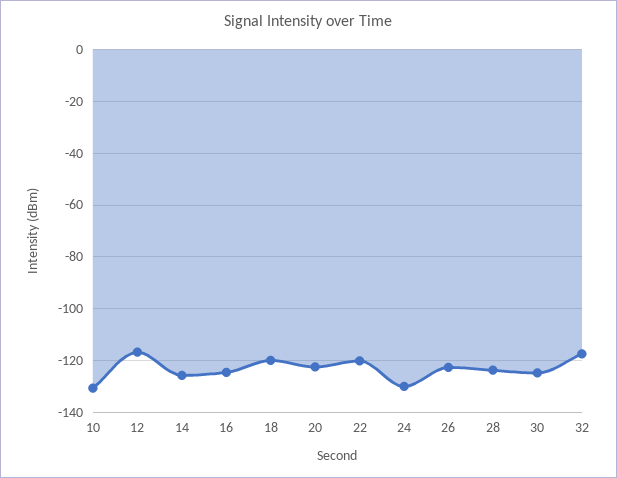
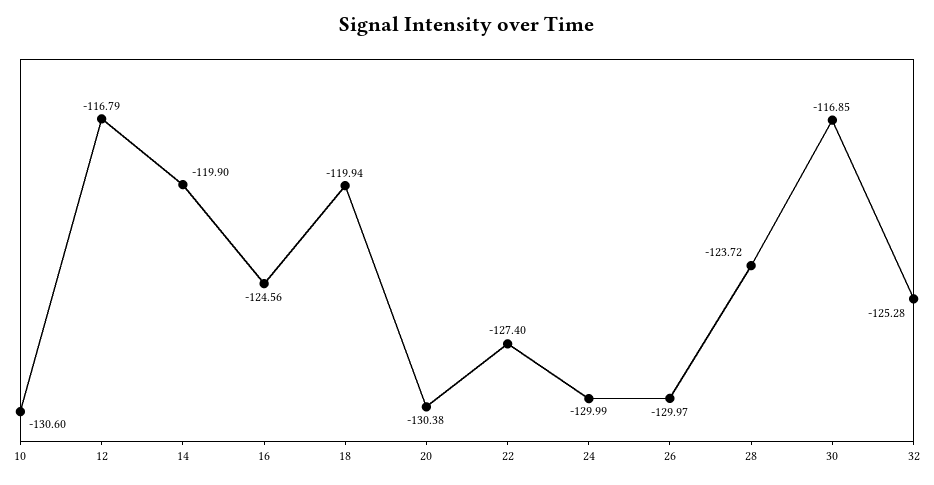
14: -125 -> -119.9
20: -122.5 -> -130.38
22: -120 -> -127.4
26: -122.5 -> -129.97
30: -125 -> -116.85
32: -117.5 -> -125.28

